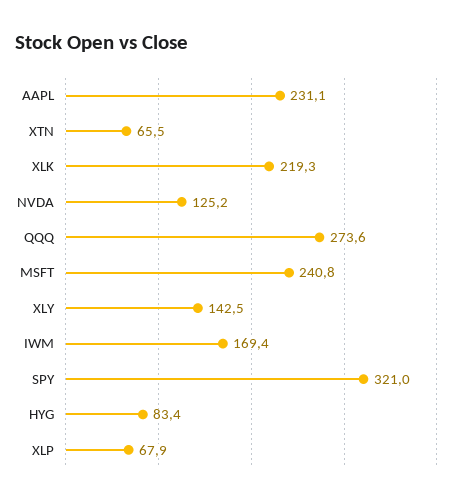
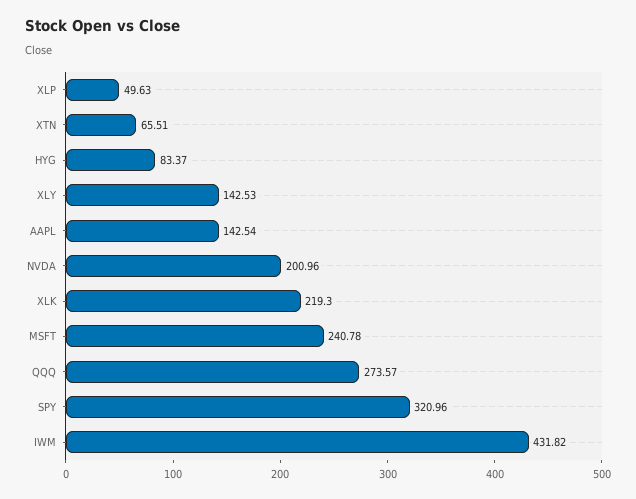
AAPL: 231.1 -> 142.54
NVDA: 125.2 -> 200.96
IWM: 169.4 -> 431.82
XLP: 67.9 -> 49.63

